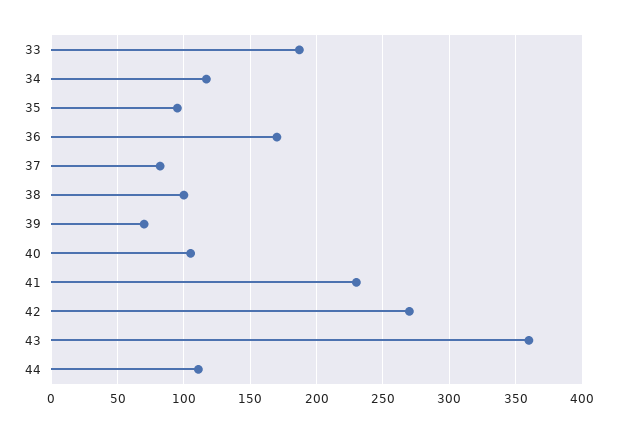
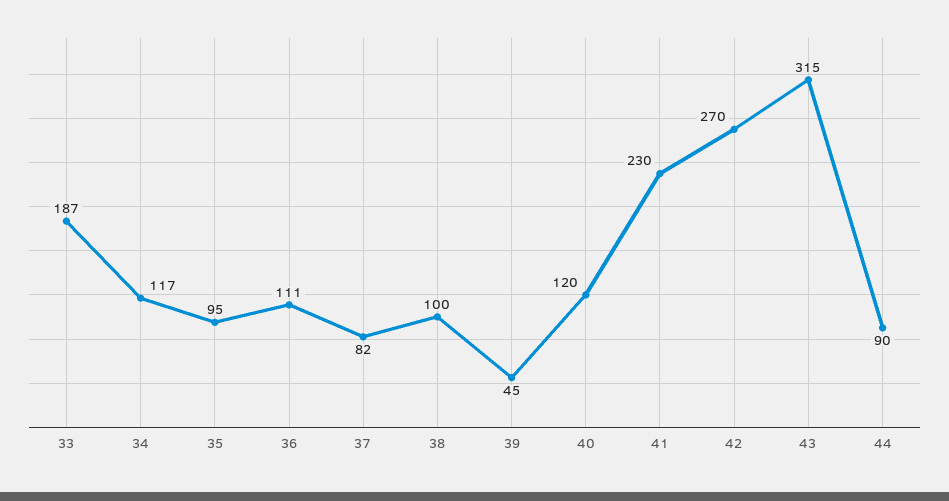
36: 170 -> 111
39: 70 -> 45
40: 105 -> 120
43: 360 -> 315
44: 110 -> 90

